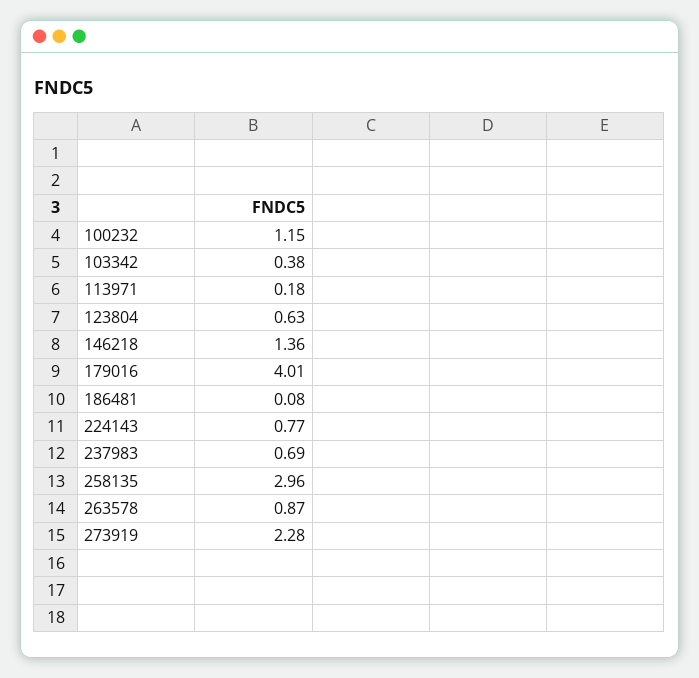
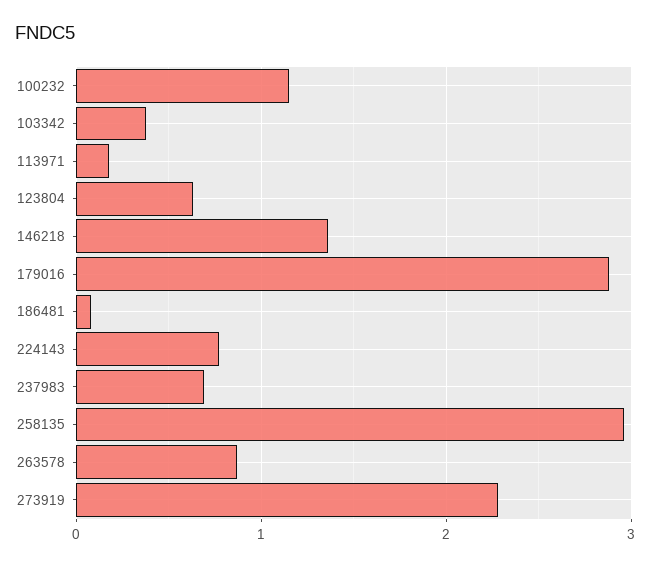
179016: 4.01 -> 2.9

